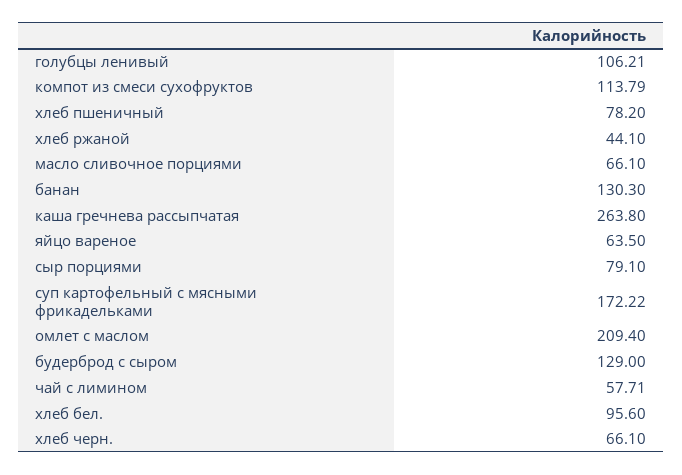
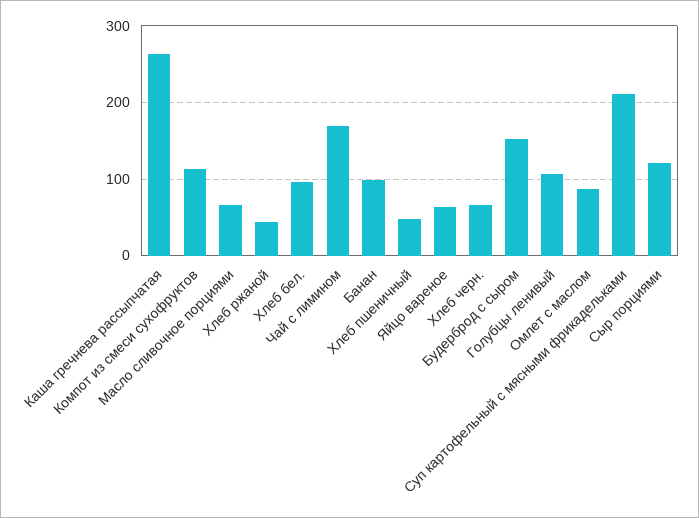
хлеб пшеничный: 78.2 -> 50
банан: 130.3 -> 100
сыр порциями: 79.1 -> 120
суп картофельный с мясными фрикадельками: 172.22 -> 210
омлет с маслом: 209.4 -> 90
будерброд с сыром: 129 -> 150
чай с лимином: 57.71 -> 170

